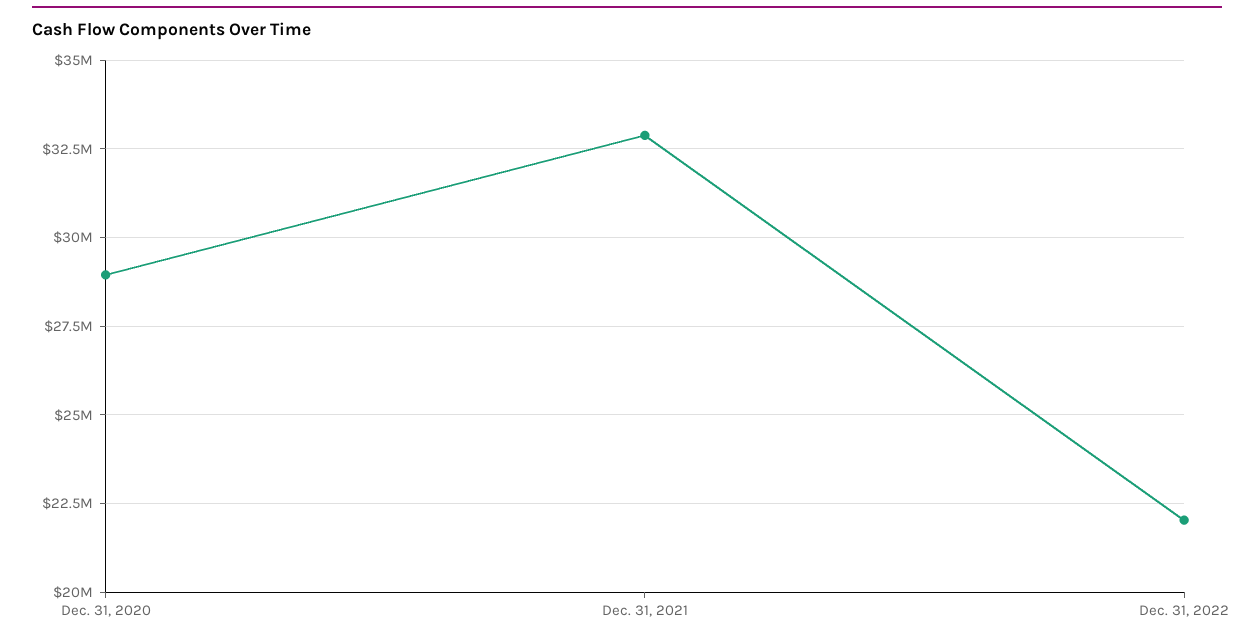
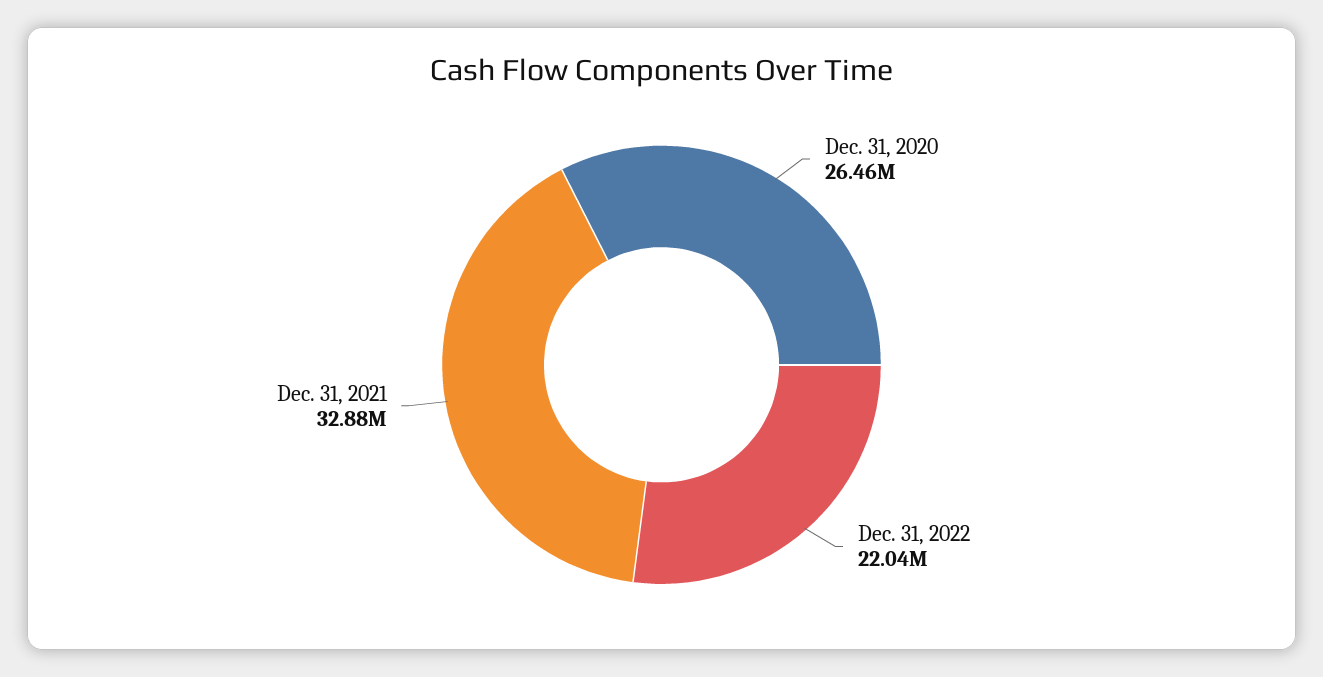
Dec. 31, 2020: 29000000 -> 26460000

